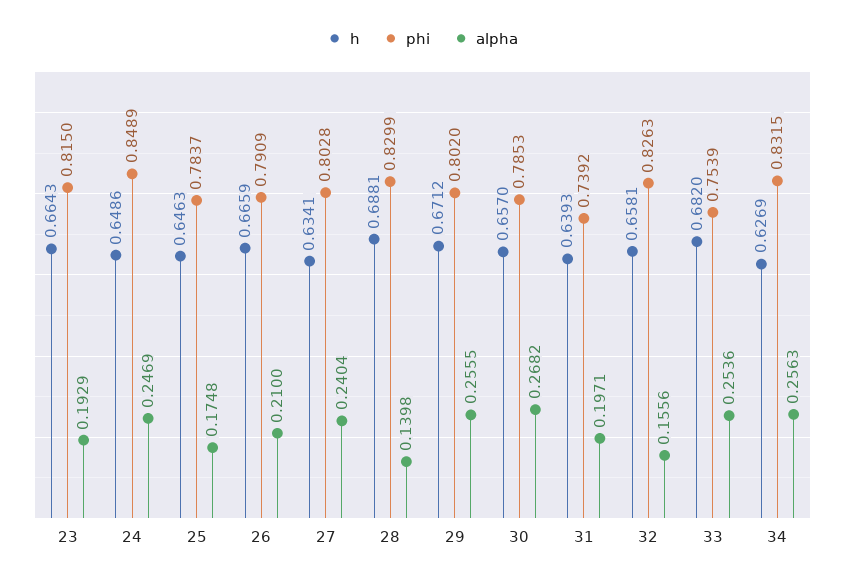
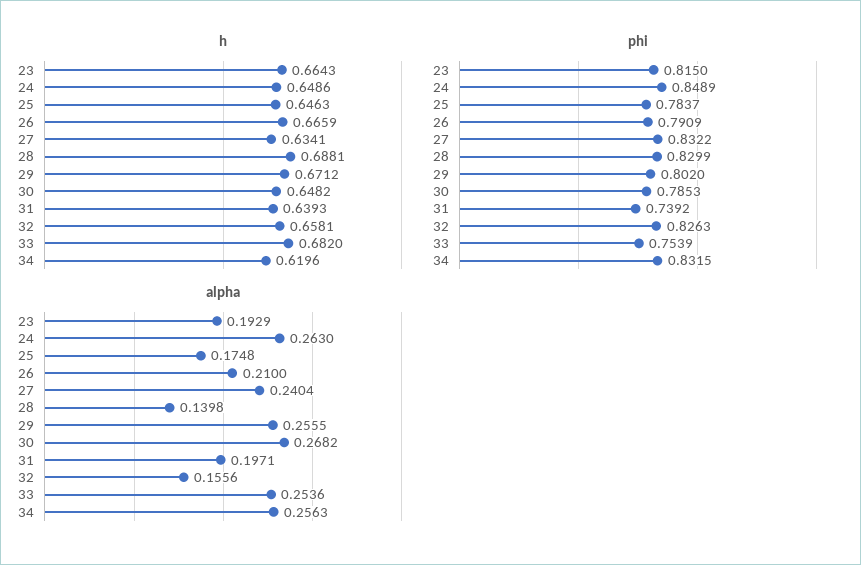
alpha, 24: 0.2469 -> 0.263
phi, 27: 0.8028 -> 0.8322
h, 30: 0.657 -> 0.6482
h, 34: 0.6269 -> 0.6196

